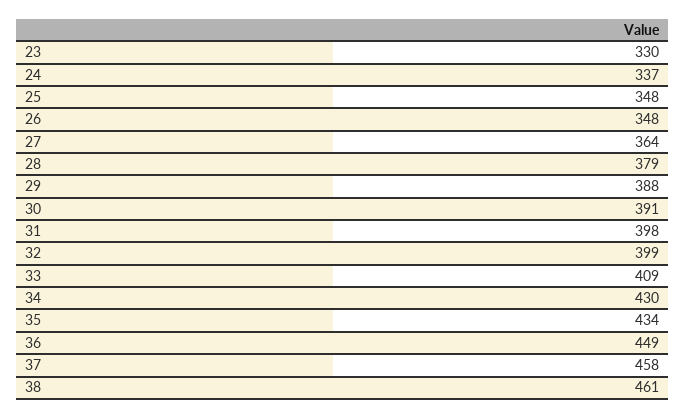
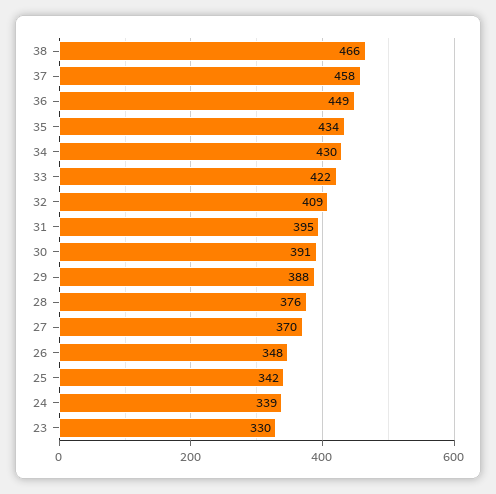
24: 337 -> 339
25: 348 -> 342
27: 364 -> 370
28: 379 -> 376
31: 398 -> 395
32: 399 -> 409
33: 409 -> 422
38: 461 -> 466

